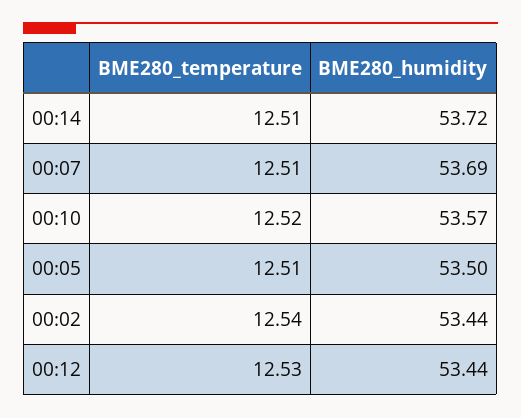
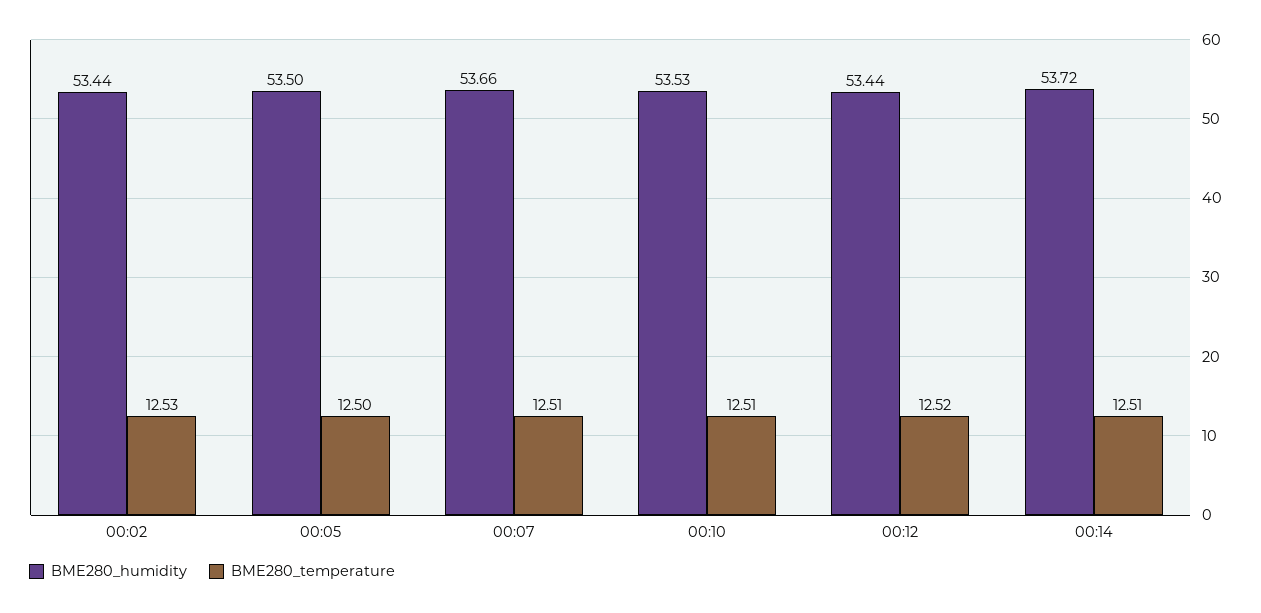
BME280_humidity, 00:07: 53.69 -> 53.66
BME280_temperature, 00:10: 12.52 -> 12.51
BME280_humidity, 00:10: 53.57 -> 53.53
BME280_temperature, 00:05: 12.51 -> 12.5
BME280_temperature, 00:02: 12.54 -> 12.53
BME280_temperature, 00:12: 12.53 -> 12.52

